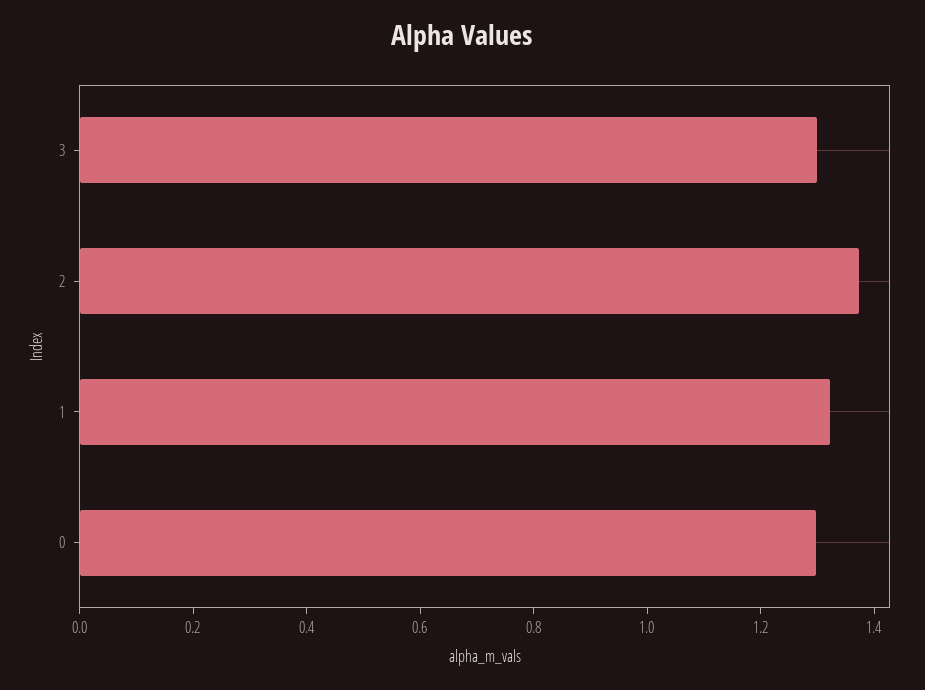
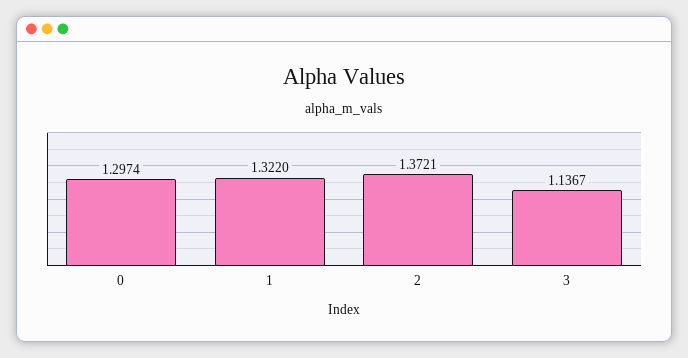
3: 1.3 -> 1.1367

